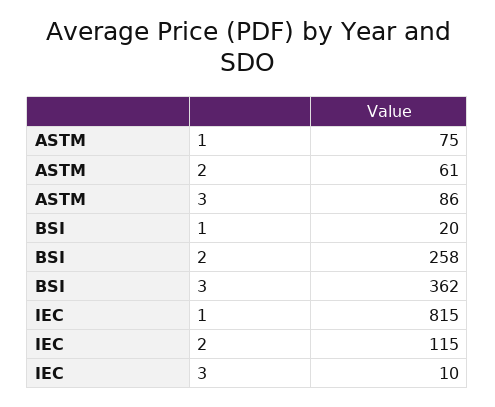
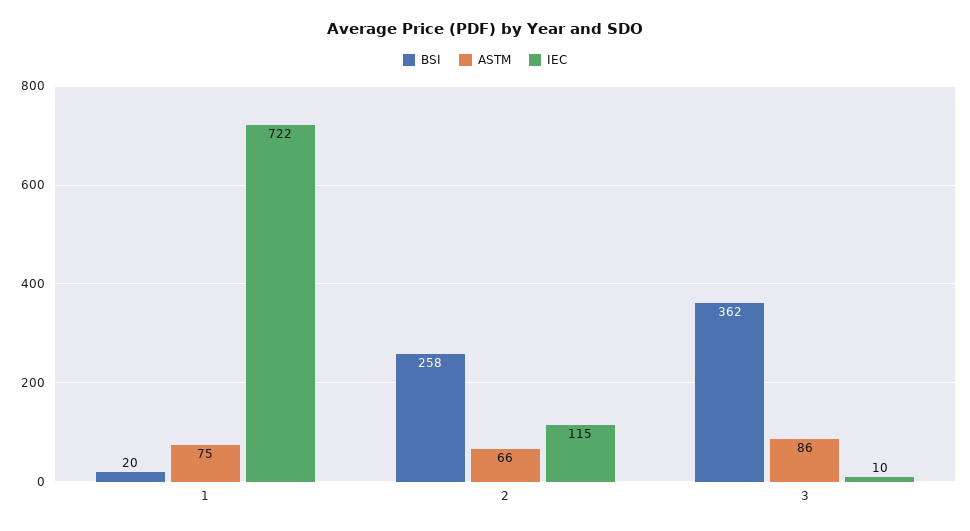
ASTM, 2: 61 -> 66
IEC, 1: 815 -> 722

